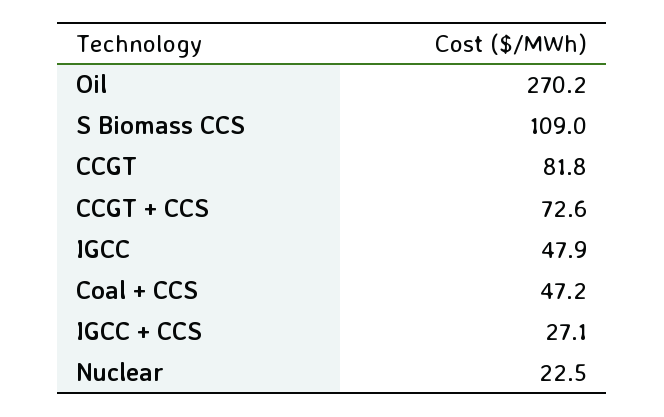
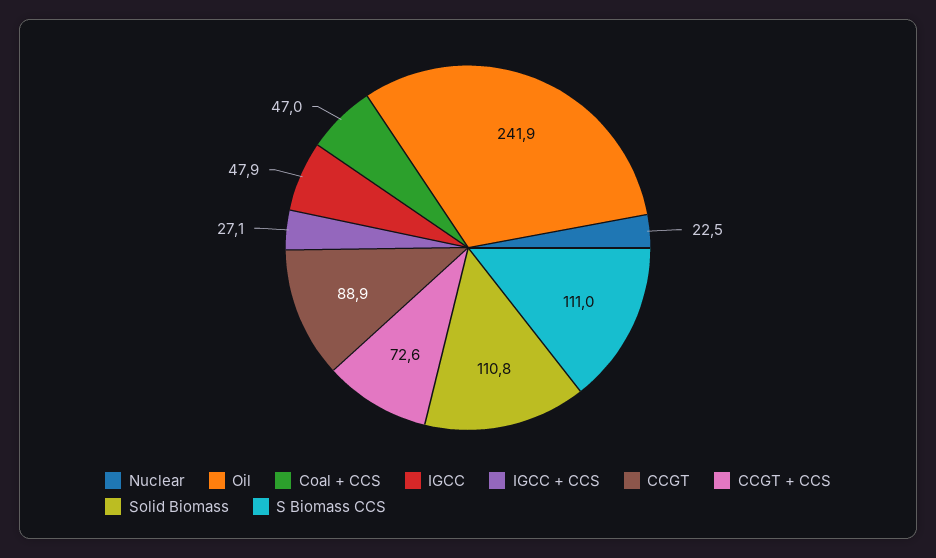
Oil: 270.2 -> 241.9
S Biomass CCS: 109 -> 111
CCGT: 81.8 -> 88.9
Coal + CCS: 47.2 -> 47
Solid Biomass: none -> 110.8

